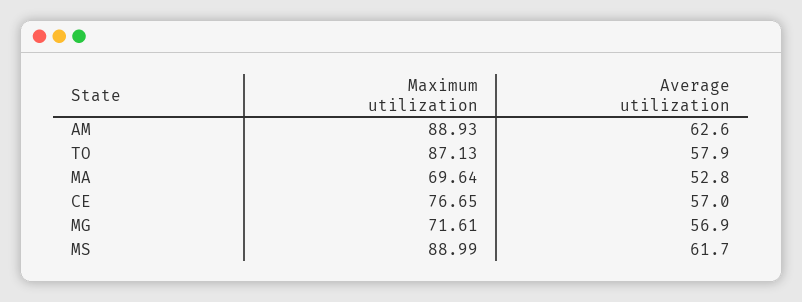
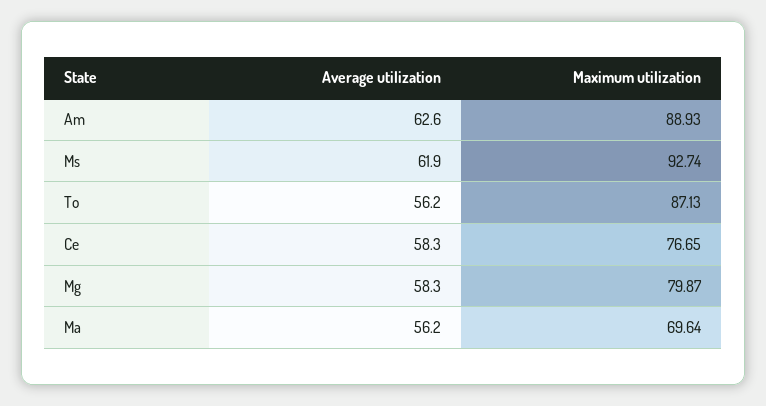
Average utilization, TO: 57.9 -> 56.2
Average utilization, MA: 52.8 -> 56.2
Average utilization, CE: 57 -> 58.3
Maximum utilization, MG: 71.61 -> 79.87
Average utilization, MG: 56.9 -> 58.3
Maximum utilization, MS: 88.99 -> 92.74
Average utilization, MS: 61.7 -> 61.9

